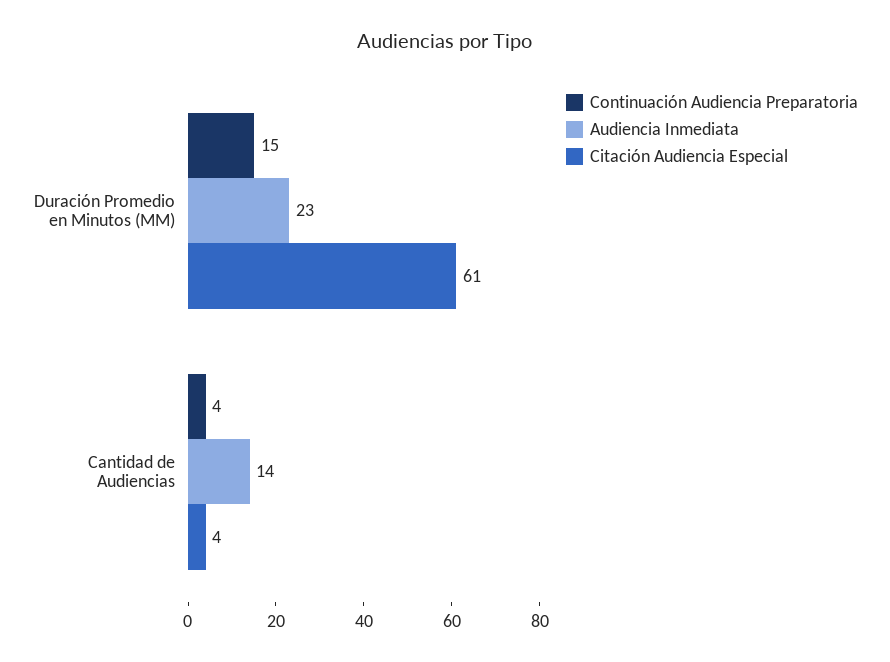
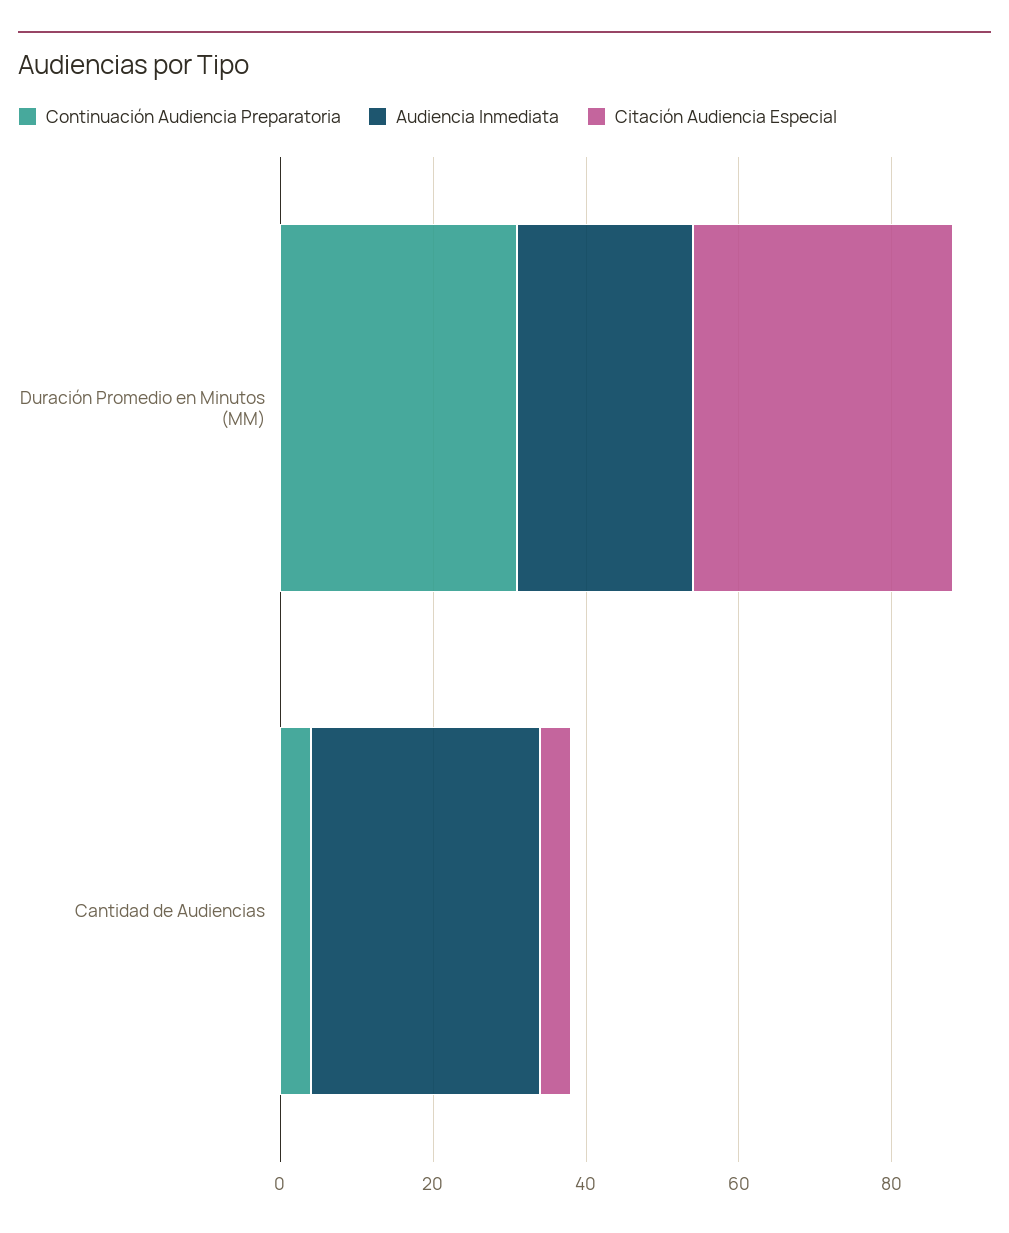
Continuación Audiencia Preparatoria, Duración Promedio en Minutos (MM): 15 -> 30
Citación Audiencia Especial, Duración Promedio en Minutos (MM): 61 -> 35
Audiencia Inmediata, Cantidad de Audiencias: 14 -> 30

